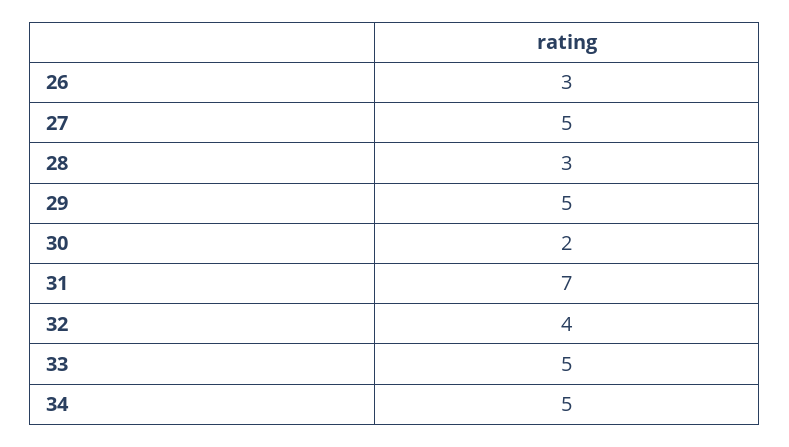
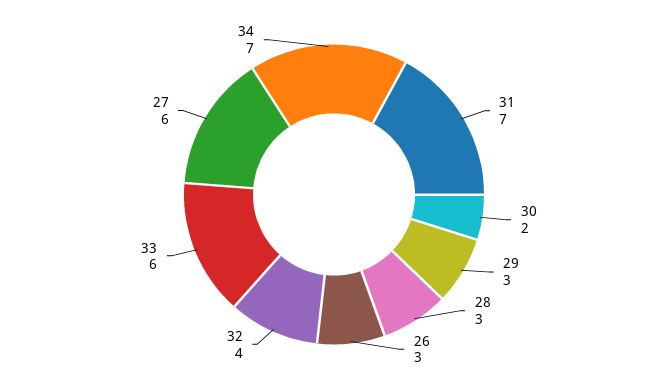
27: 5 -> 6
29: 5 -> 3
33: 5 -> 6
34: 5 -> 7

